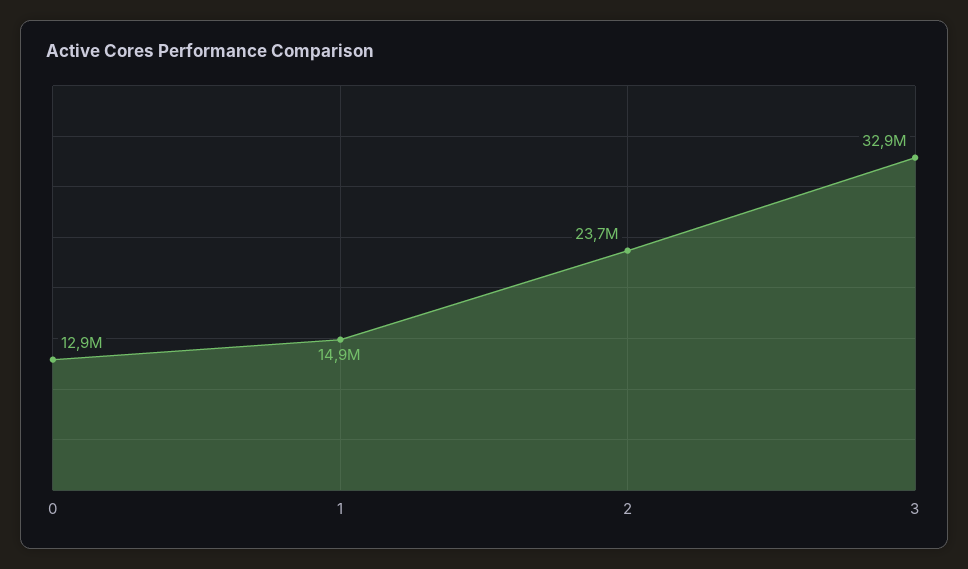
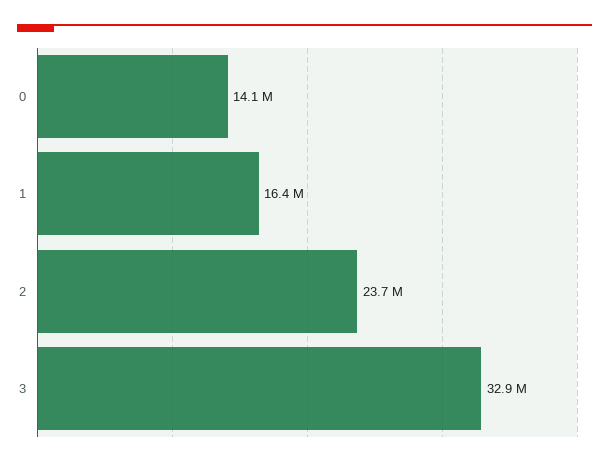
0: 12900000 -> 14100000
1: 14900000 -> 16400000

